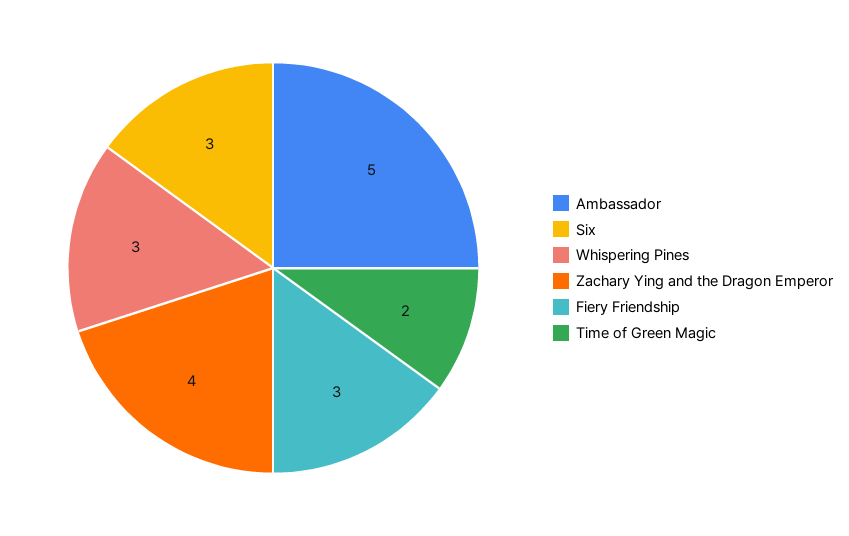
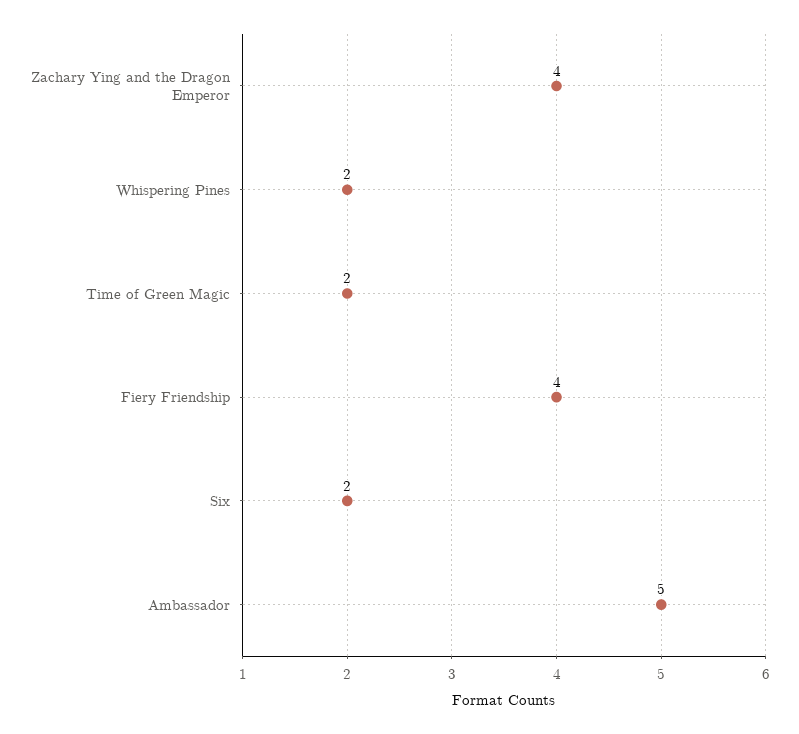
Six: 3 -> 2
Whispering Pines: 3 -> 2
Fiery Friendship: 3 -> 4

